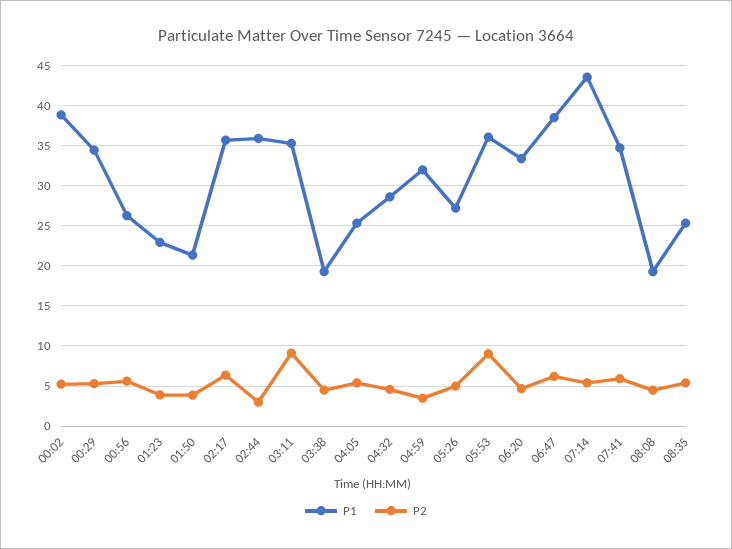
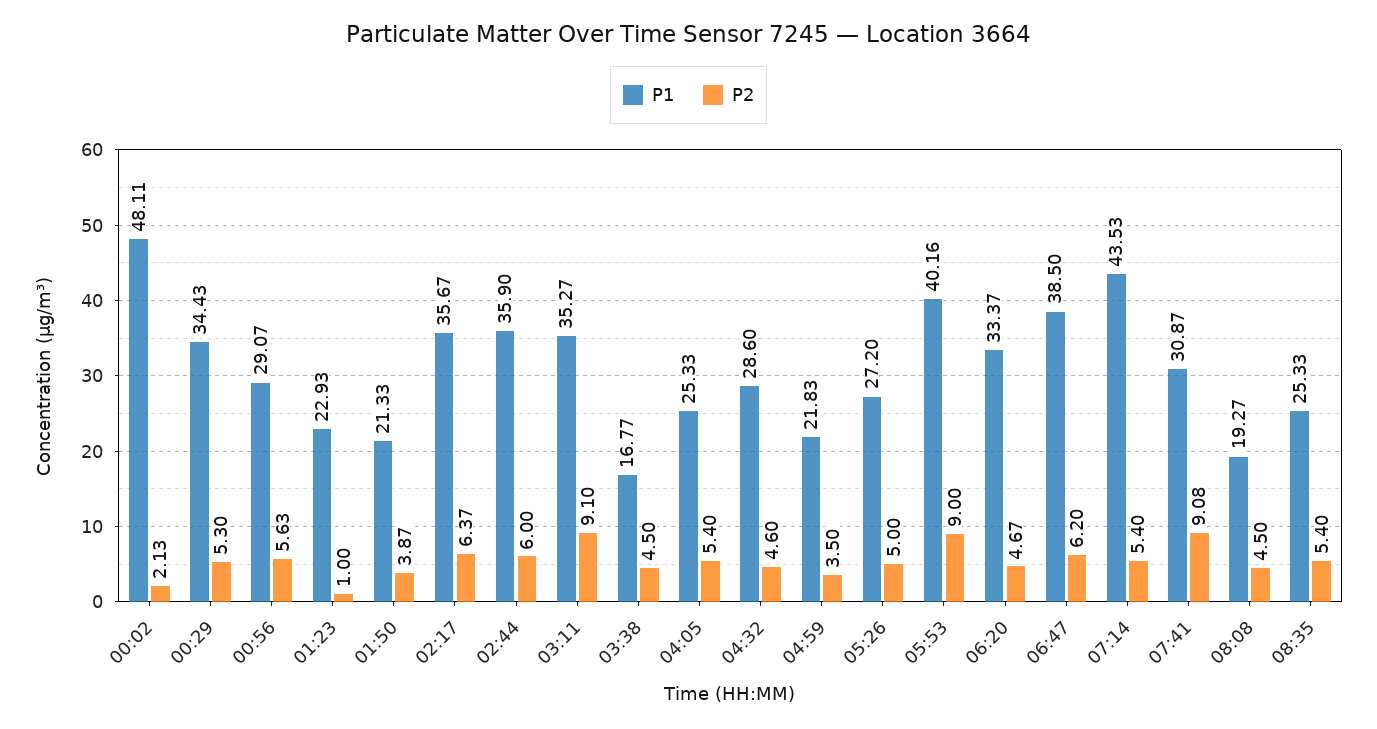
P1, 00:02: 39 -> 48.11
P2, 00:02: 5 -> 2.13
P1, 00:56: 26 -> 29.07
P2, 01:23: 4 -> 1
P2, 02:44: 3 -> 6
P1, 03:38: 19 -> 16.77
P1, 04:59: 32 -> 21.83
P1, 05:53: 36 -> 40.16
P1, 07:41: 35 -> 30.87
P2, 07:41: 6 -> 9.08

